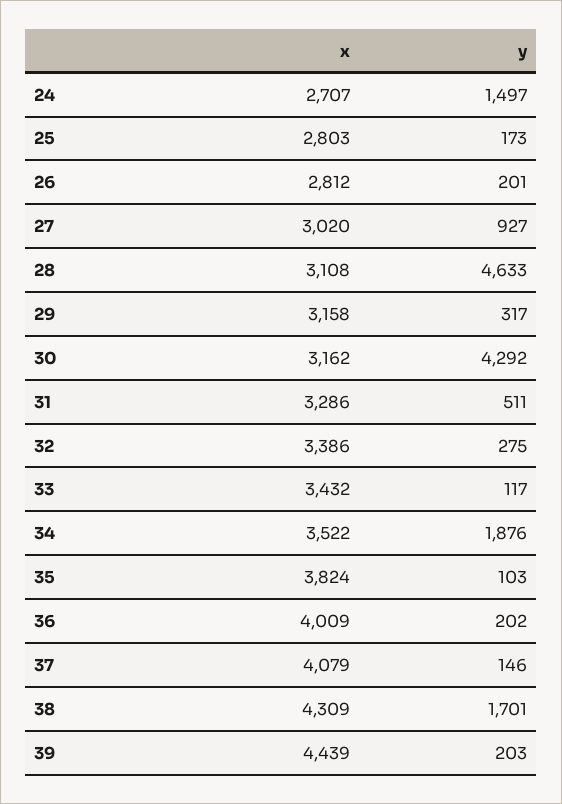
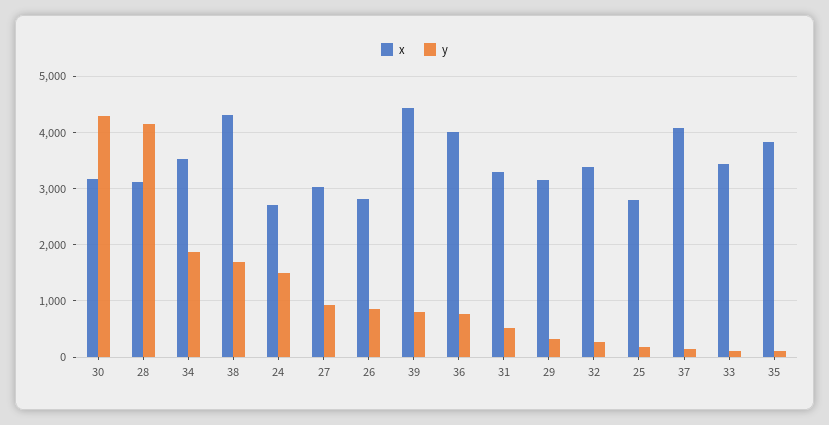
y, 26: 201 -> 800
y, 28: 4633 -> 4200
y, 36: 202 -> 800
y, 39: 203 -> 800

